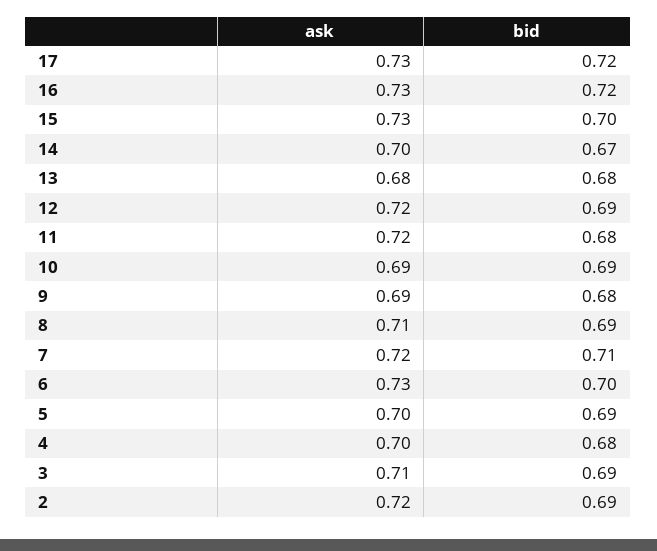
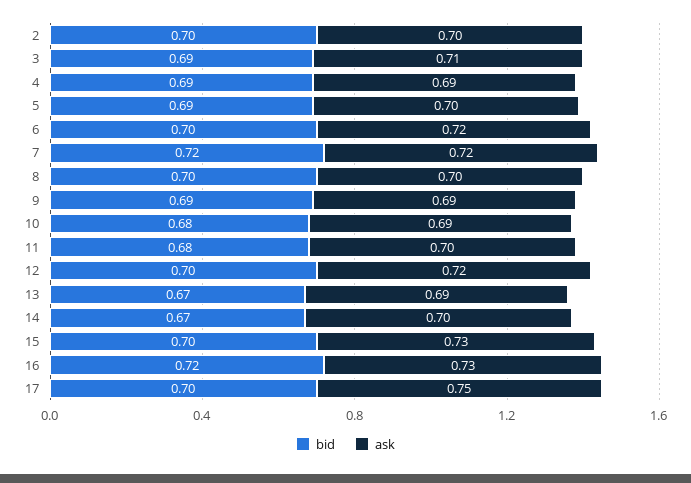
ask, 17: 0.73 -> 0.75
bid, 17: 0.72 -> 0.7
ask, 13: 0.68 -> 0.69
bid, 13: 0.68 -> 0.67
bid, 12: 0.69 -> 0.7
ask, 11: 0.72 -> 0.7
bid, 10: 0.69 -> 0.68
bid, 9: 0.68 -> 0.69
ask, 8: 0.71 -> 0.7
bid, 8: 0.69 -> 0.7
bid, 7: 0.71 -> 0.72
ask, 6: 0.73 -> 0.72
ask, 4: 0.7 -> 0.69
bid, 4: 0.68 -> 0.69
ask, 2: 0.72 -> 0.7
bid, 2: 0.69 -> 0.7

